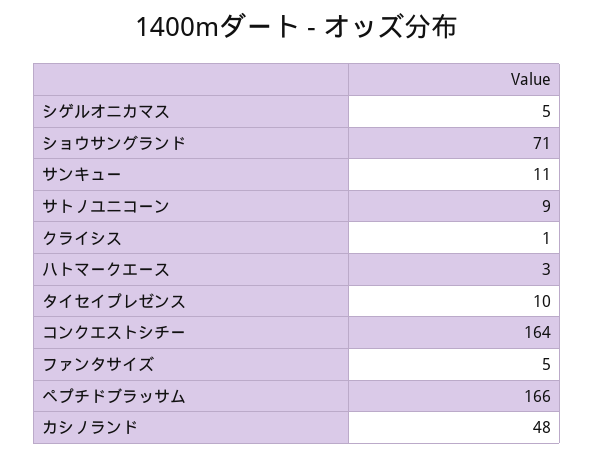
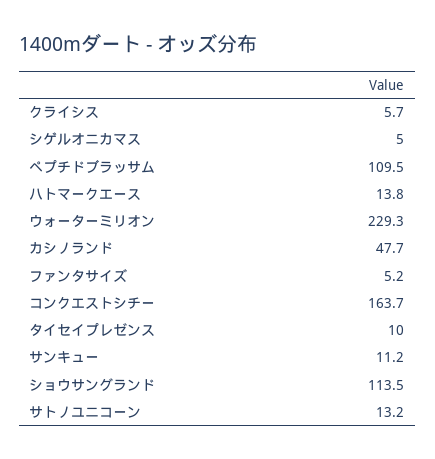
ショウサングランド: 71 -> 113.5
サトノユニコーン: 9 -> 13.2
クライシス: 1 -> 5.7
ハトマークエース: 3 -> 13.8
ペプチドブラッサム: 166 -> 109.5
ウォーターミリオン: none -> 229.3

